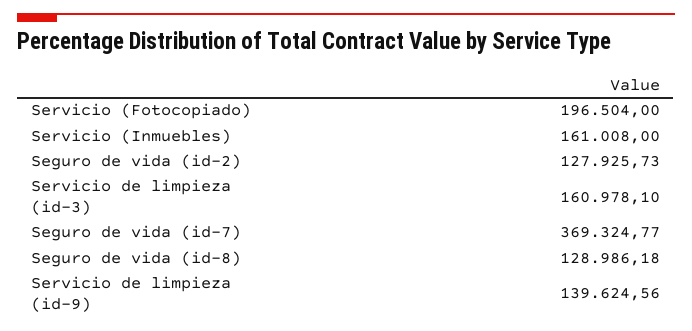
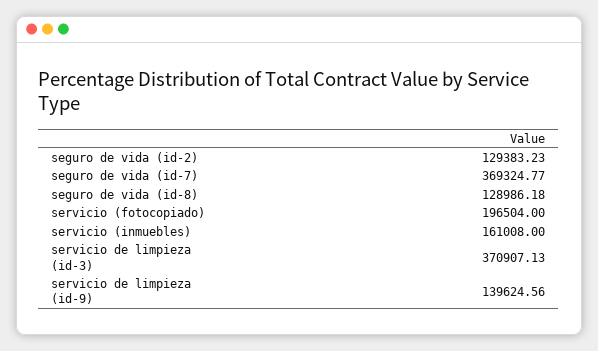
Seguro de vida (id-2): 127925.73 -> 129383.23
Servicio de limpieza (id-3): 160978.1 -> 370907.13

